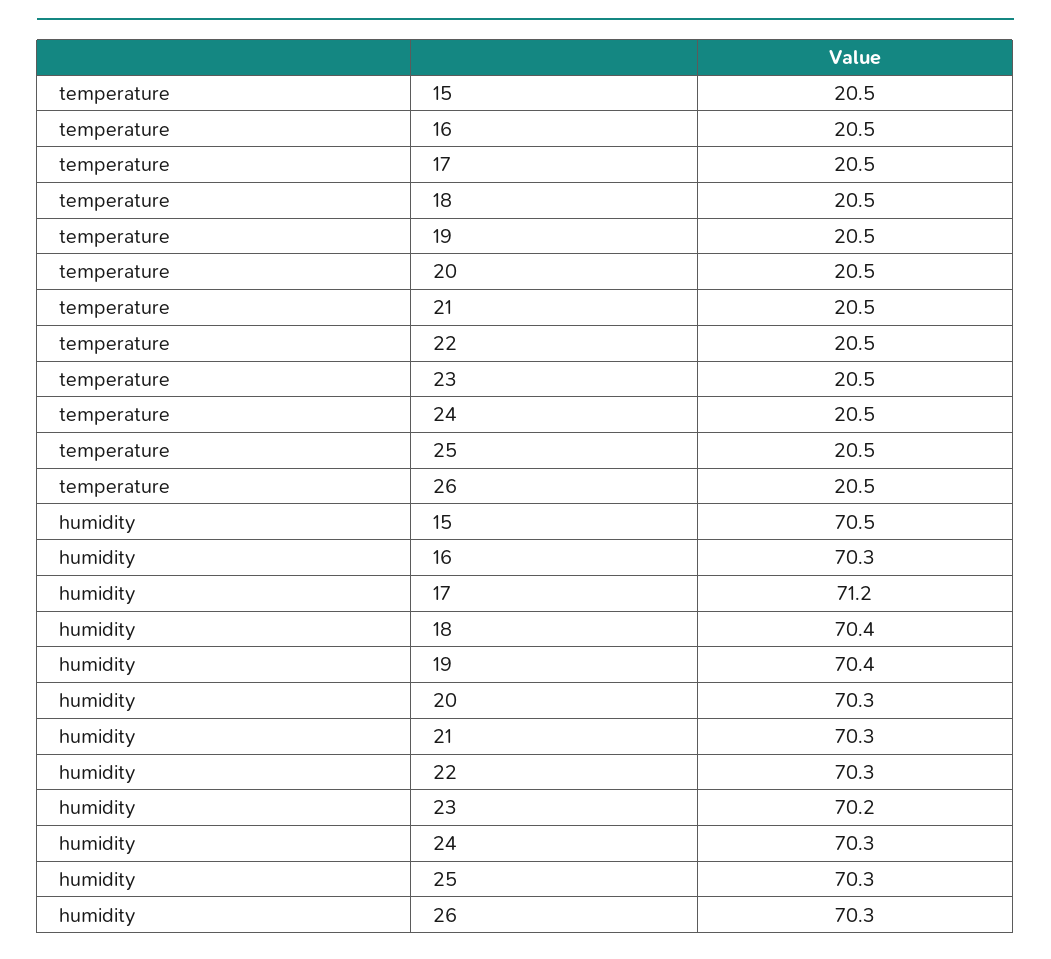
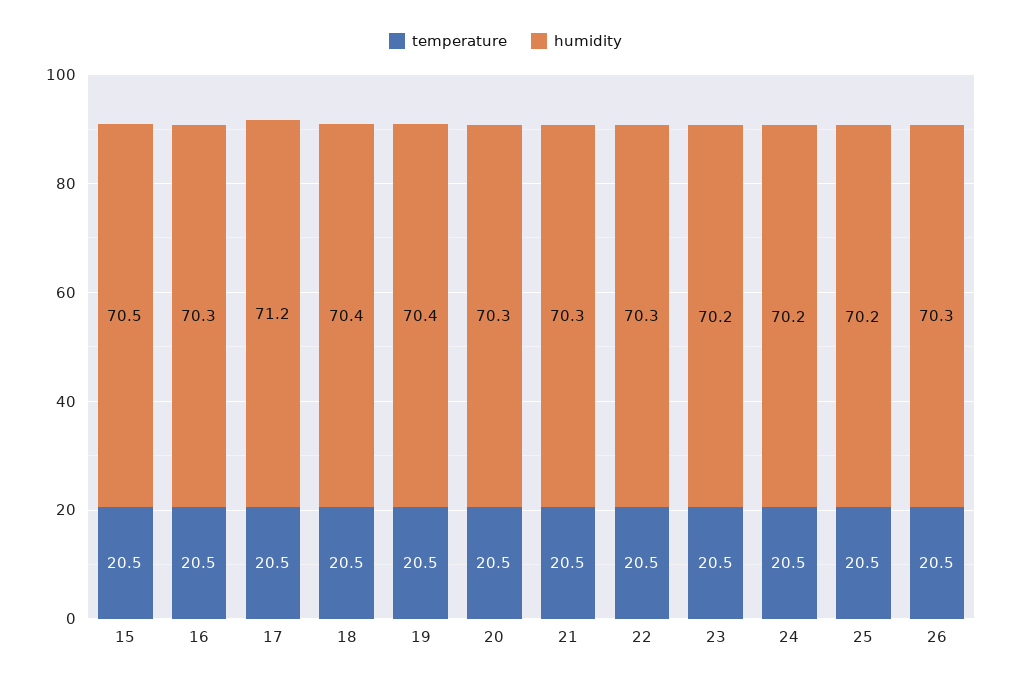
humidity, 24: 70.3 -> 70.2
humidity, 25: 70.3 -> 70.2

